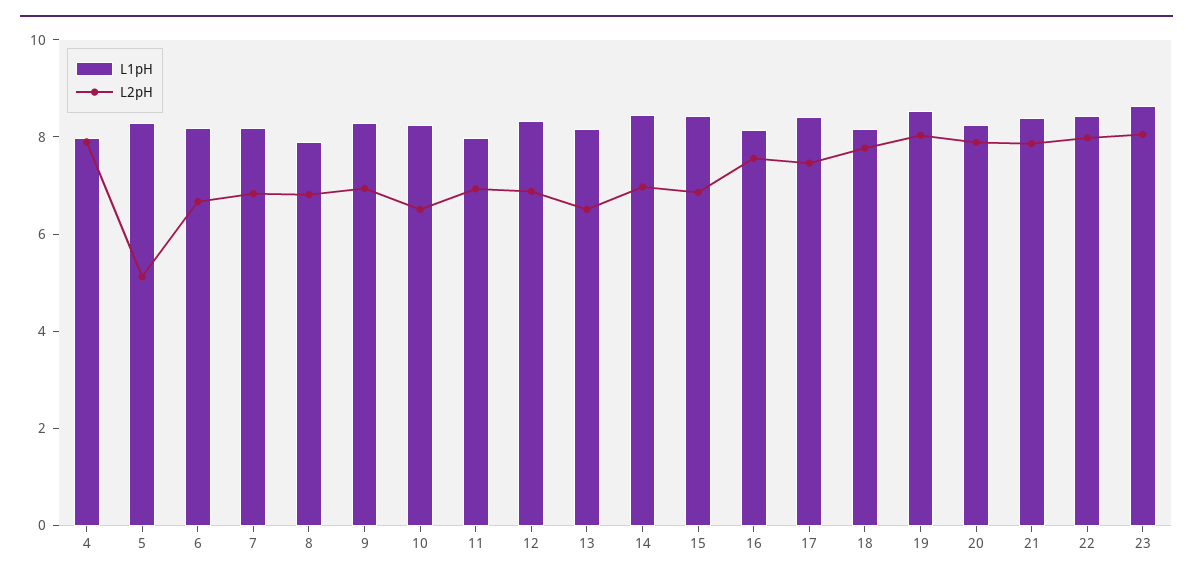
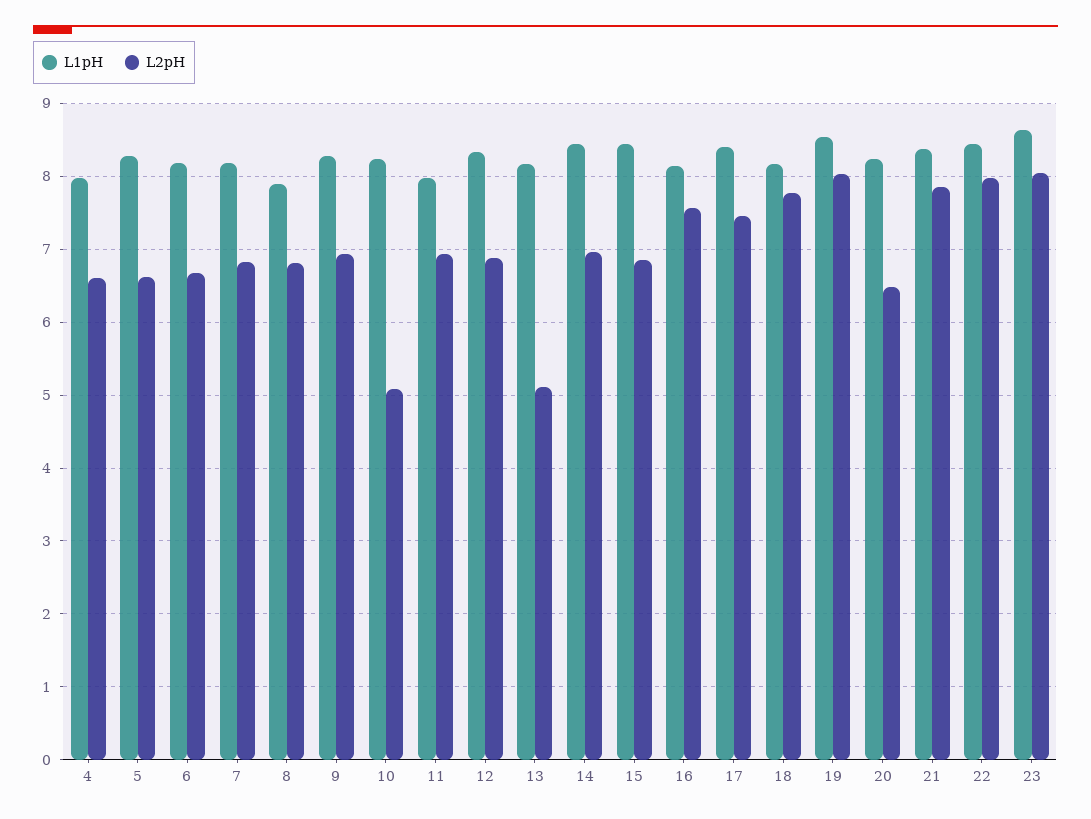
L2pH, 4: 8 -> 6.6
L2pH, 5: 5 -> 6.6
L2pH, 10: 6.5 -> 5.1
L2pH, 13: 6.5 -> 5.1
L2pH, 20: 8 -> 6.5

